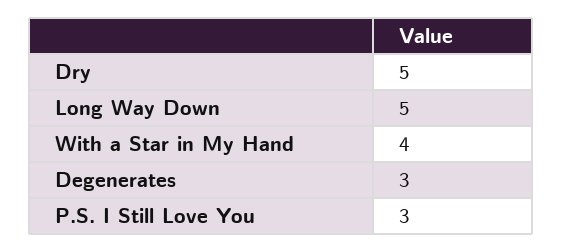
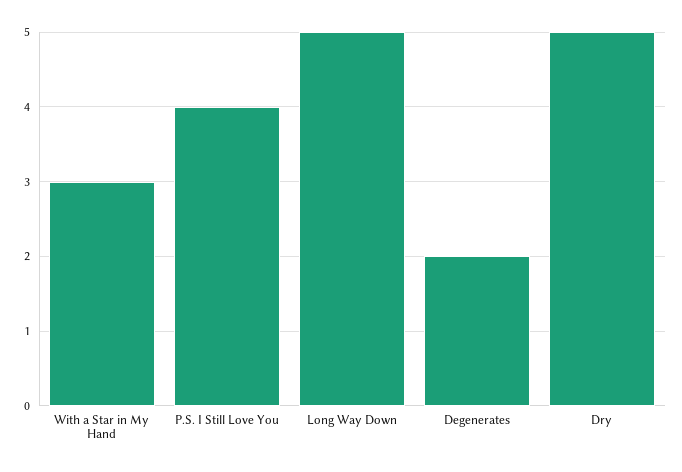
With a Star in My Hand: 4 -> 3
Degenerates: 3 -> 2
P.S. I Still Love You: 3 -> 4

